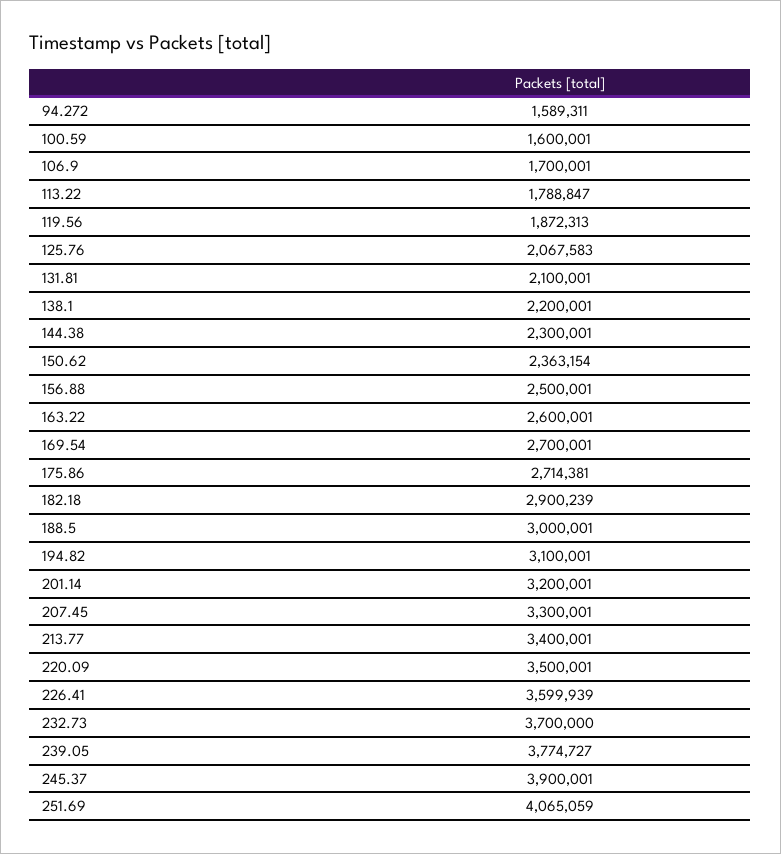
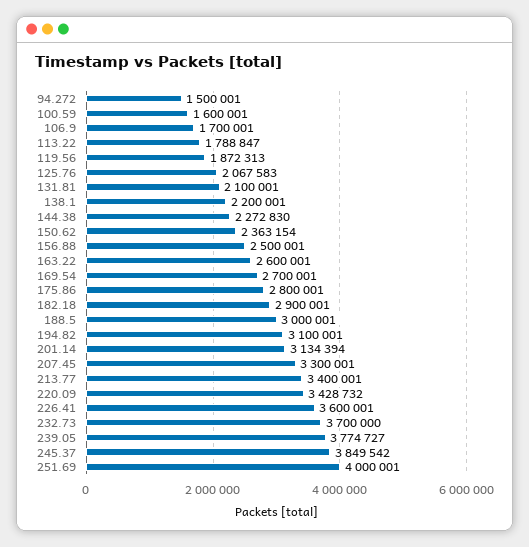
94.272: 1589311 -> 1500001
144.38: 2300001 -> 2272830
175.86: 2714381 -> 2800001
182.18: 2900239 -> 2900001
201.14: 3200001 -> 3134394
220.09: 3500001 -> 3428732
226.41: 3599939 -> 3600001
245.37: 3900001 -> 3849542
251.69: 4065059 -> 4000001

